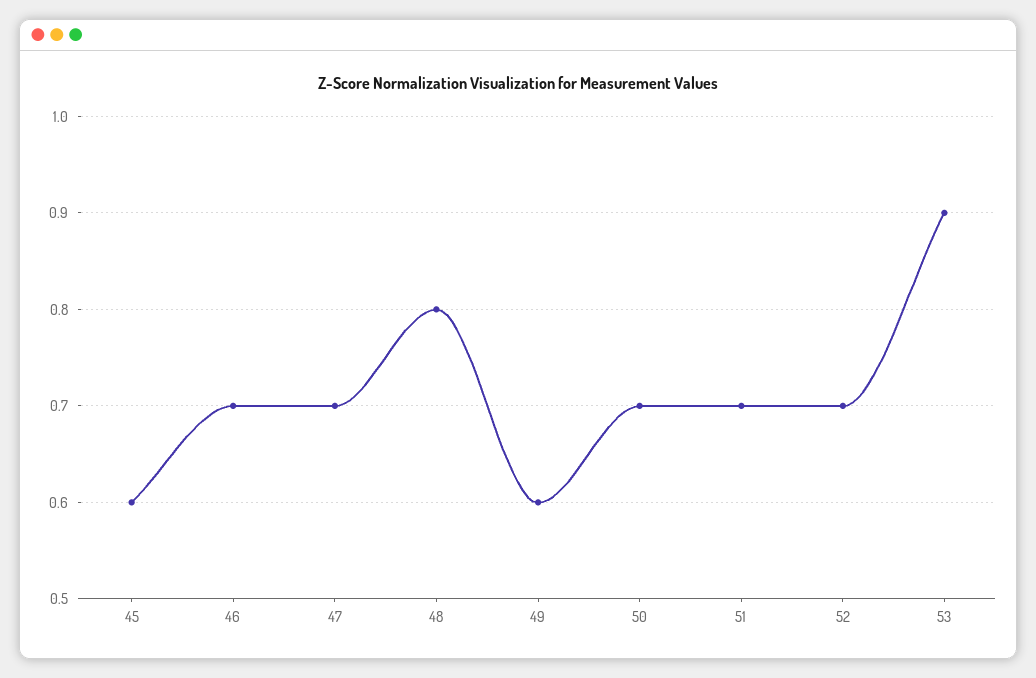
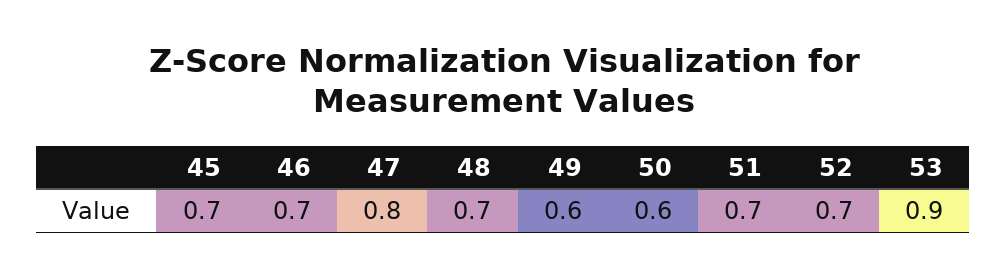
45: 0.6 -> 0.7
47: 0.7 -> 0.8
48: 0.8 -> 0.7
50: 0.7 -> 0.6

